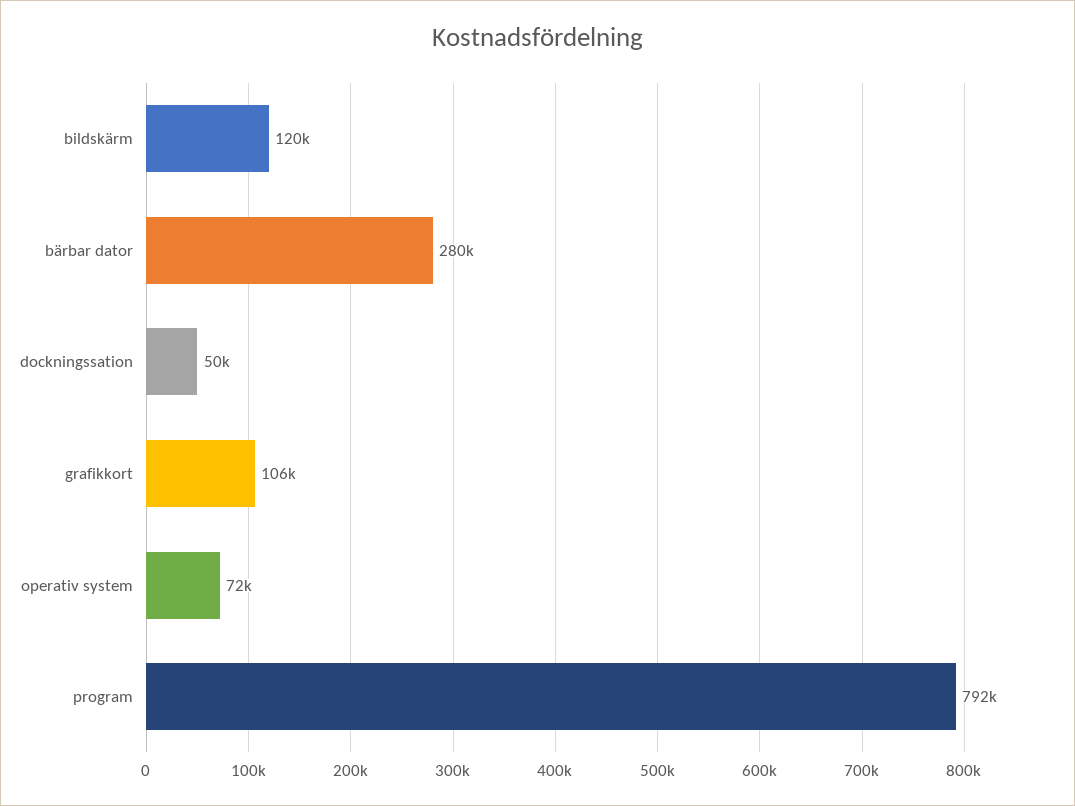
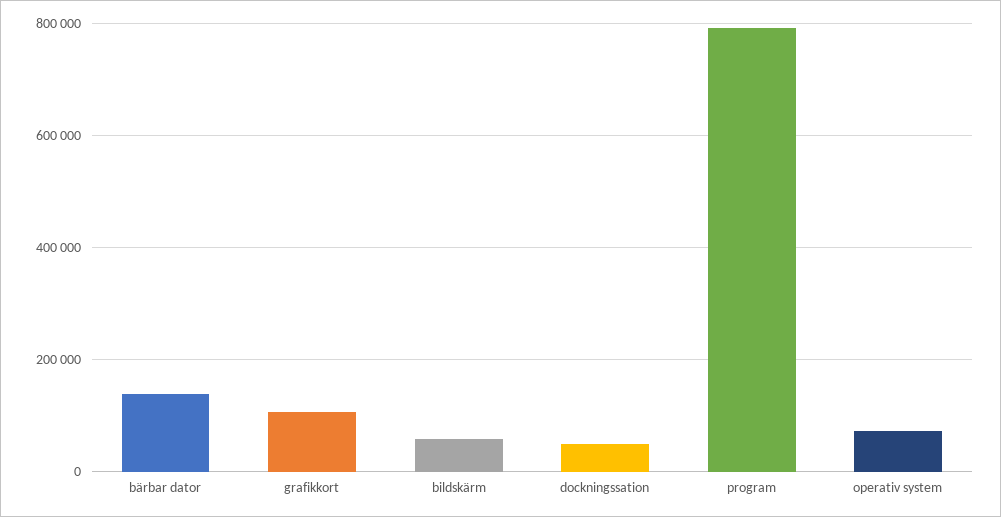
bildskärm: 120000 -> 60000
bärbar dator: 280000 -> 140000

